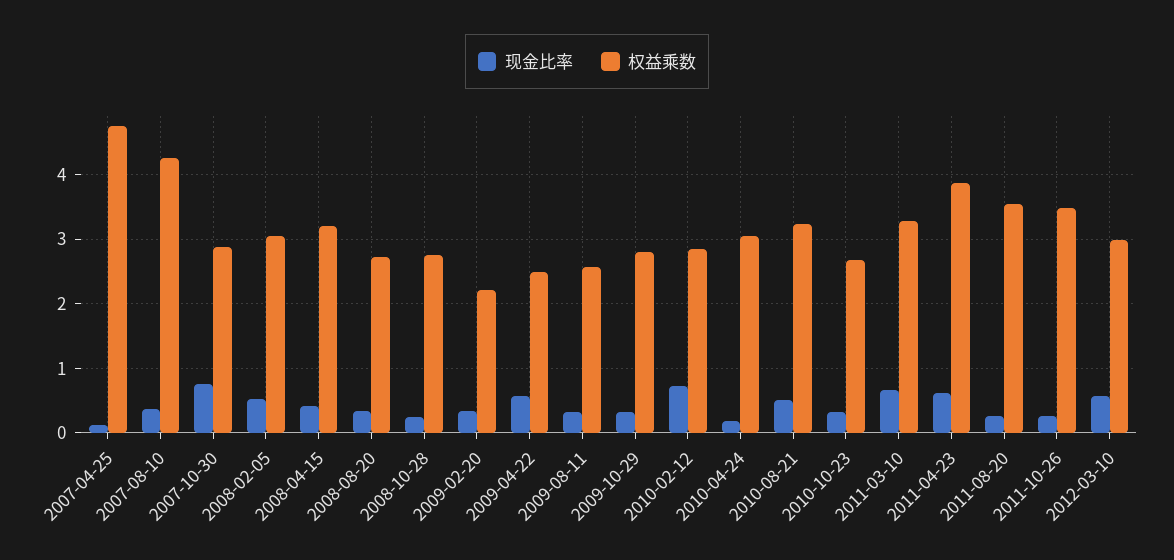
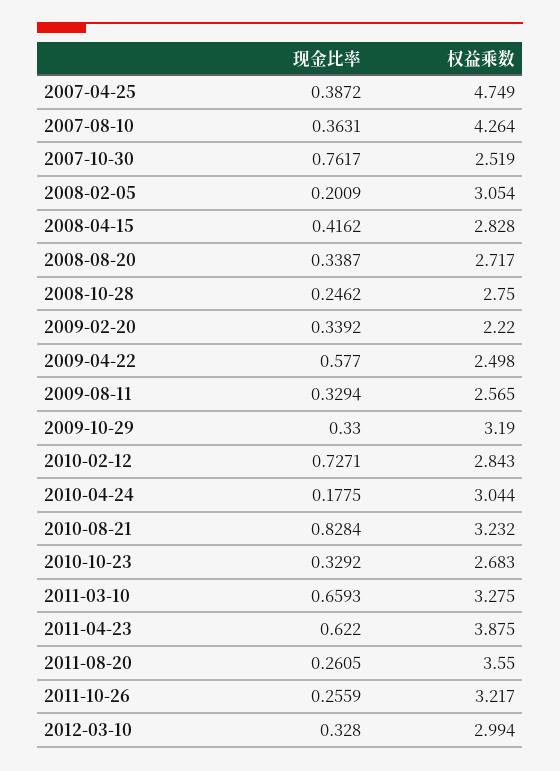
现金比率, 2007-04-25: 0.1 -> 0.3872
权益乘数, 2007-10-30: 2.9 -> 2.519
现金比率, 2008-02-05: 0.5 -> 0.2009
权益乘数, 2008-04-15: 3.2 -> 2.828
权益乘数, 2009-10-29: 2.8 -> 3.19
现金比率, 2010-08-21: 0.5 -> 0.8284
权益乘数, 2011-10-26: 3.5 -> 3.217
现金比率, 2012-03-10: 0.6 -> 0.328

